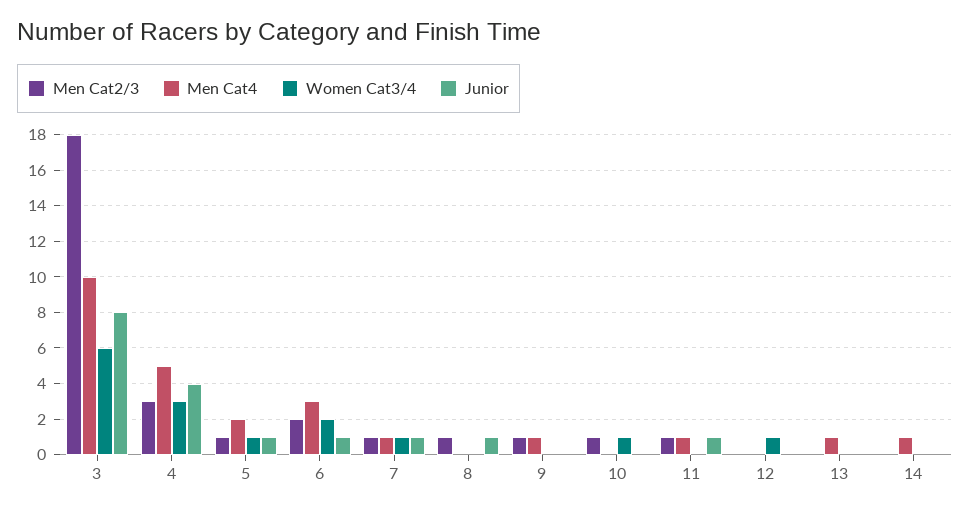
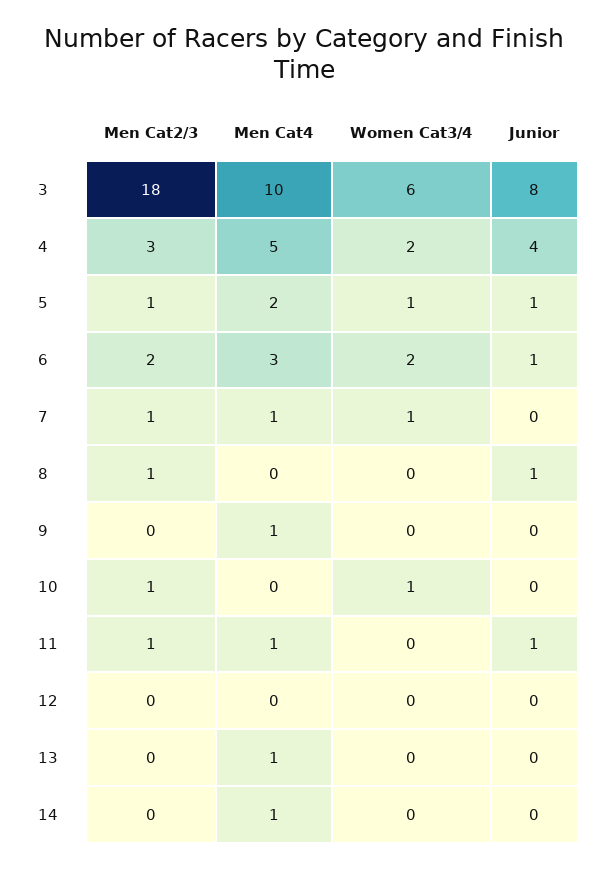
Women Cat3/4, 4: 3 -> 2
Junior, 7: 1 -> 0
Men Cat2/3, 9: 1 -> 0
Women Cat3/4, 12: 1 -> 0

